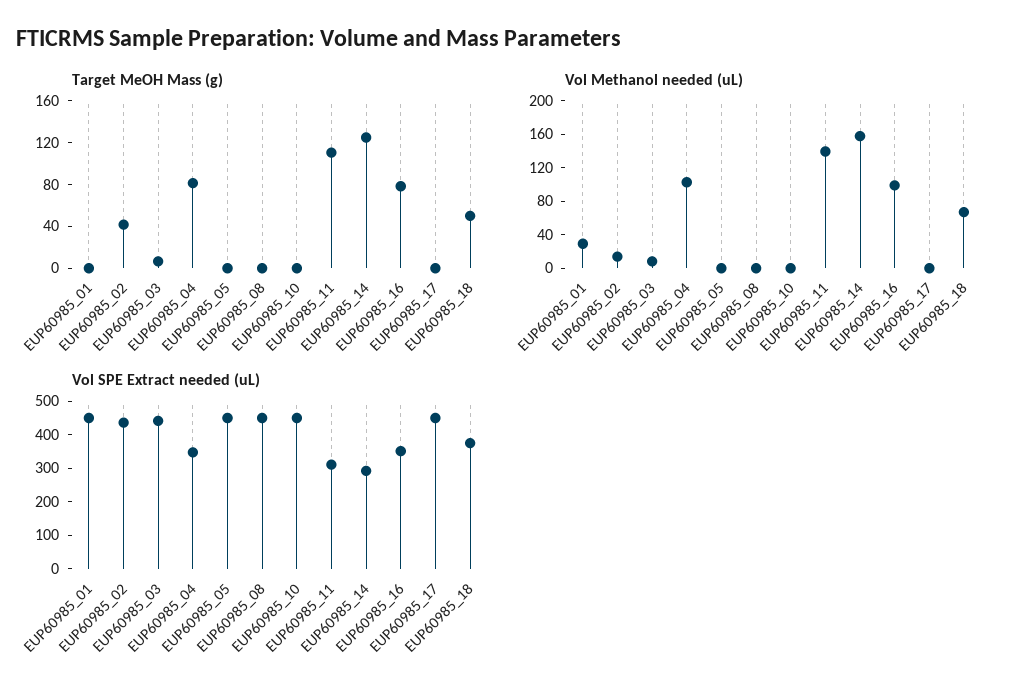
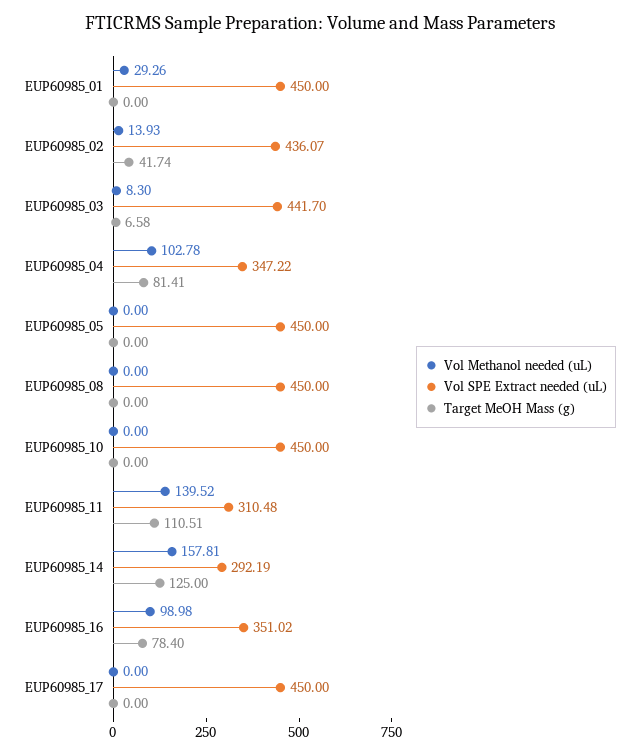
Target MeOH Mass (g), EUP60985_18: 50 -> none
Vol Methanol needed (uL), EUP60985_18: 70 -> none
Vol SPE Extract needed (uL), EUP60985_18: 375 -> none

